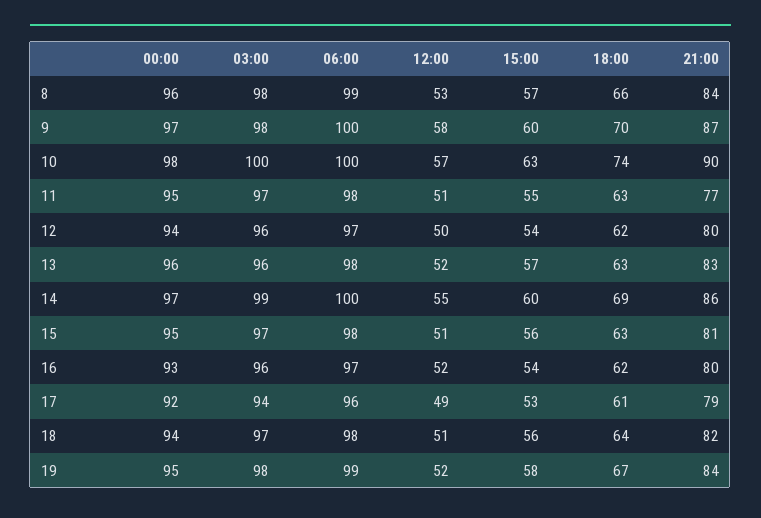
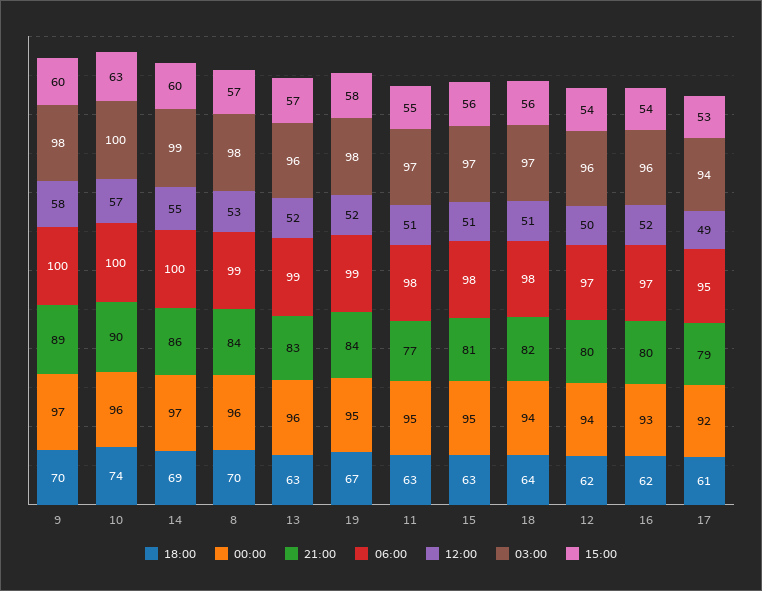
18:00, 8: 66 -> 70
21:00, 9: 87 -> 89
00:00, 10: 98 -> 96
06:00, 13: 98 -> 99
06:00, 17: 96 -> 95

